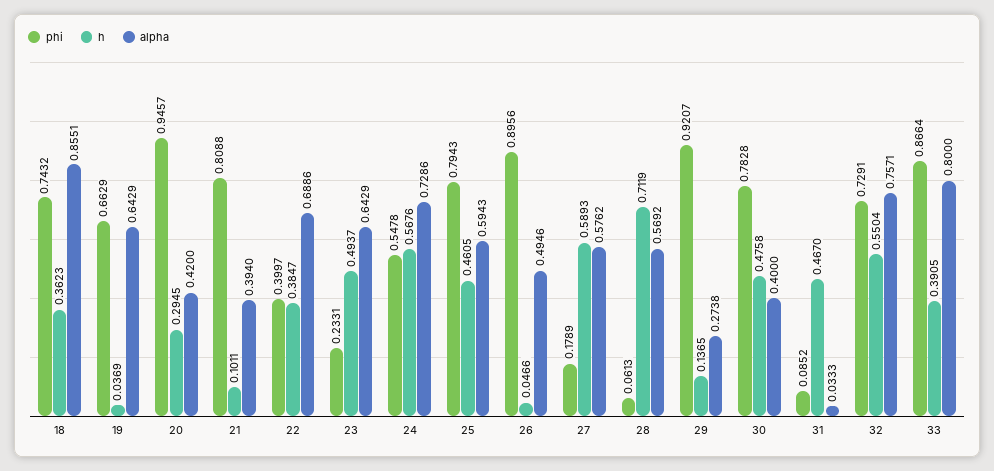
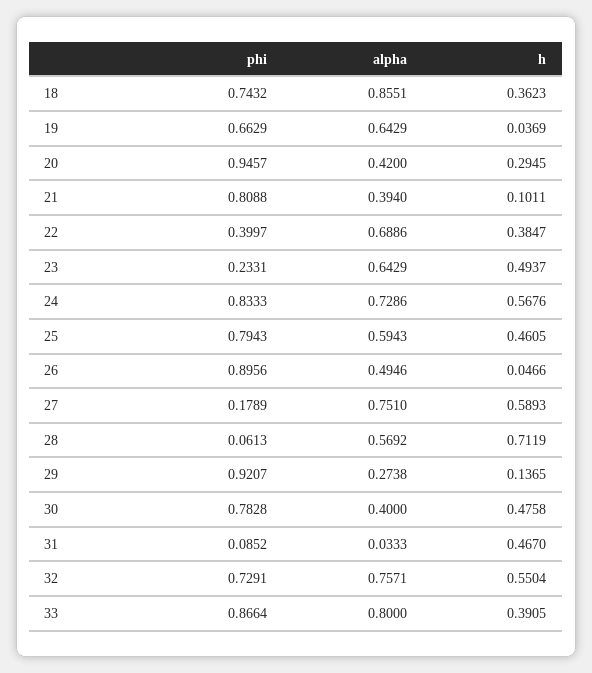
phi, 24: 0.5478 -> 0.8333
alpha, 27: 0.5762 -> 0.751

